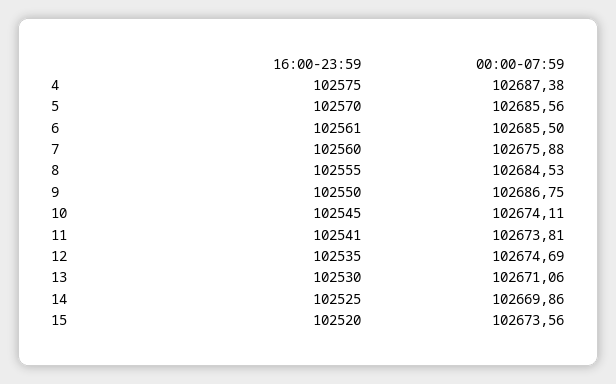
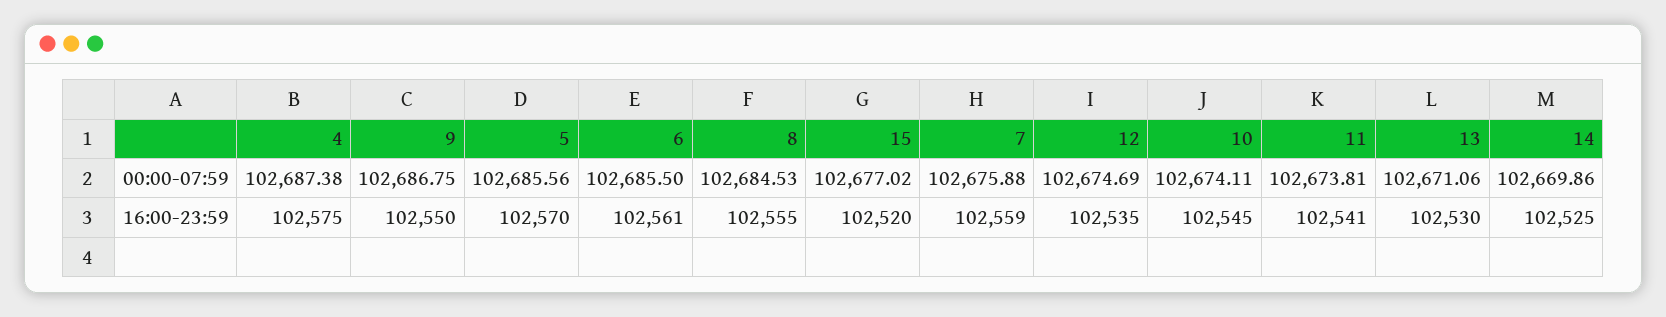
16:00-23:59, 7: 102560 -> 102559
00:00-07:59, 15: 102673.56 -> 102677.02

